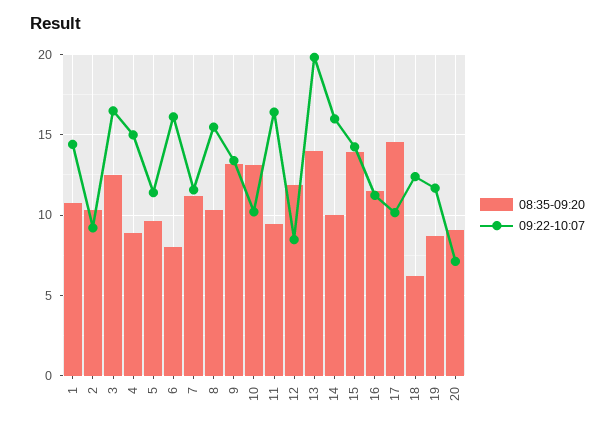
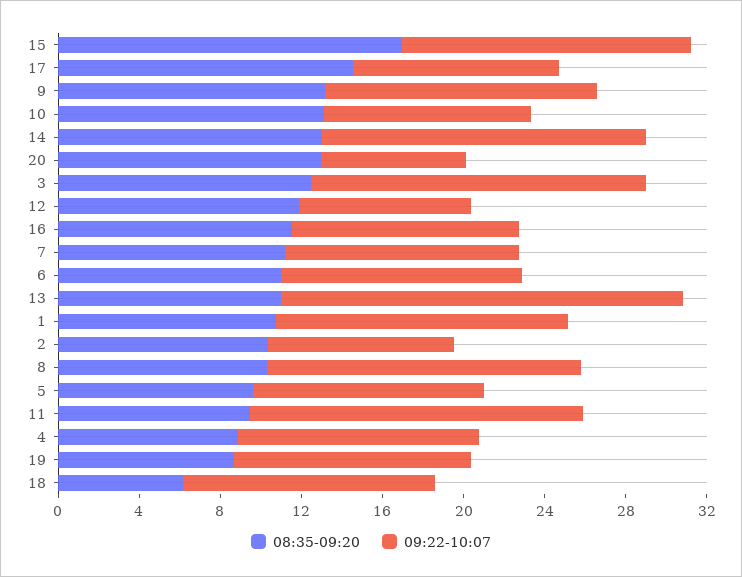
09:22-10:07, 4: 15 -> 12
08:35-09:20, 6: 8 -> 11
09:22-10:07, 6: 16 -> 12
08:35-09:20, 13: 14 -> 11
08:35-09:20, 14: 10 -> 13
08:35-09:20, 15: 14 -> 17
08:35-09:20, 20: 9 -> 13

